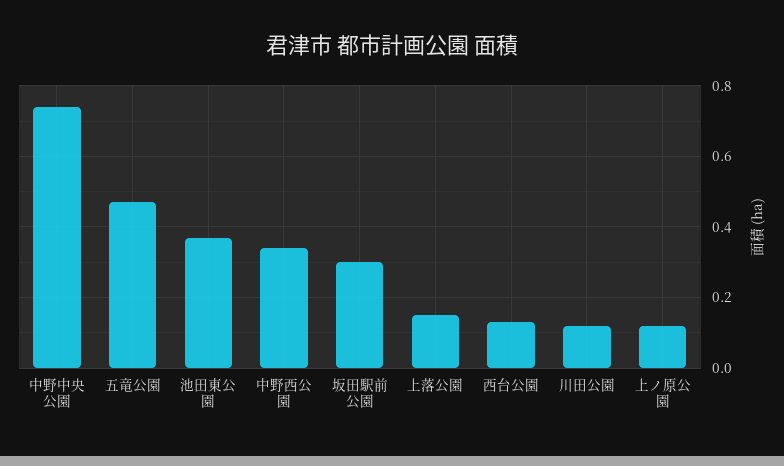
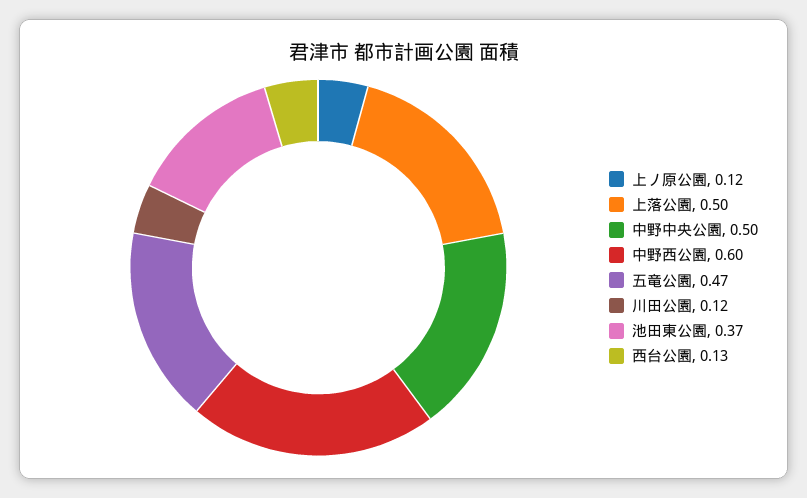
中野中央公園: 0.75 -> 0.5
中野西公園: 0.35 -> 0.6
坂田駅前公園: 0.3 -> none
上落公園: 0.15 -> 0.5

